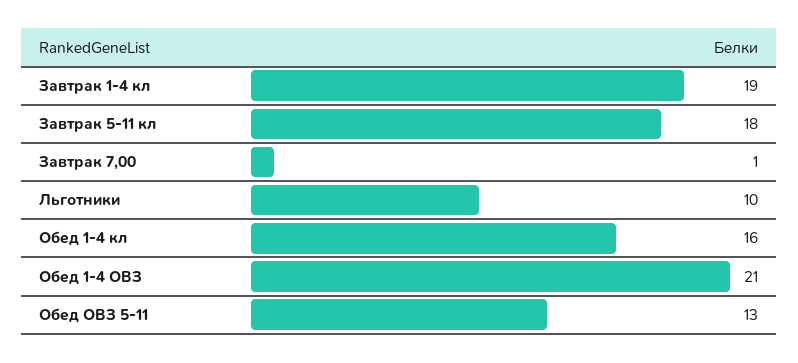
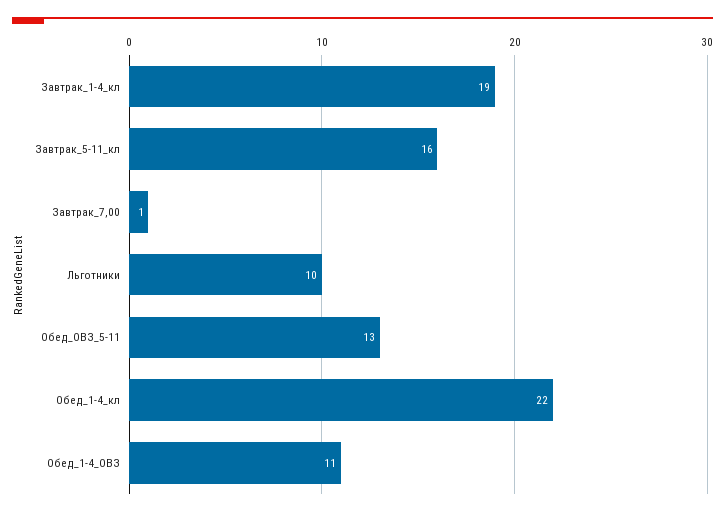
Завтрак 5-11 кл: 18 -> 16
Обед 1-4 кл: 16 -> 22
Обед 1-4 ОВЗ: 21 -> 11

